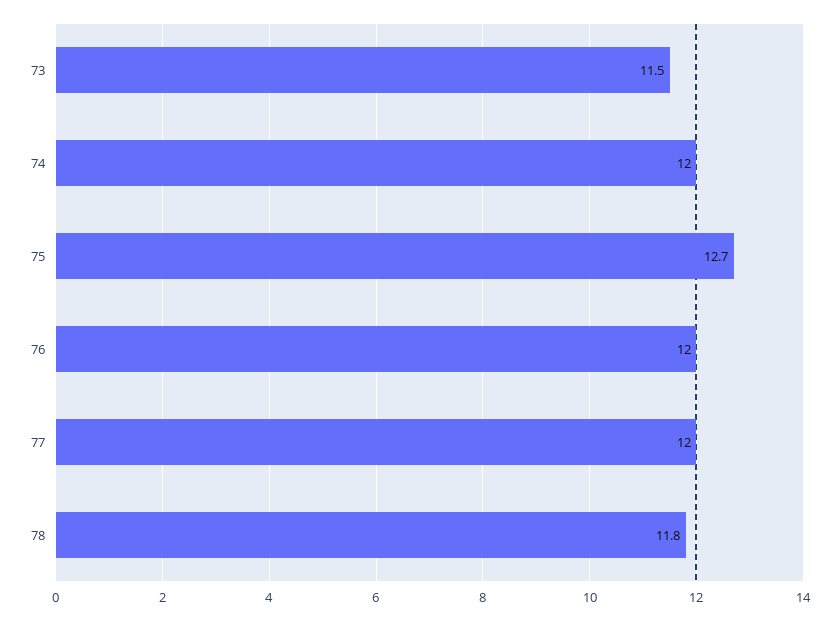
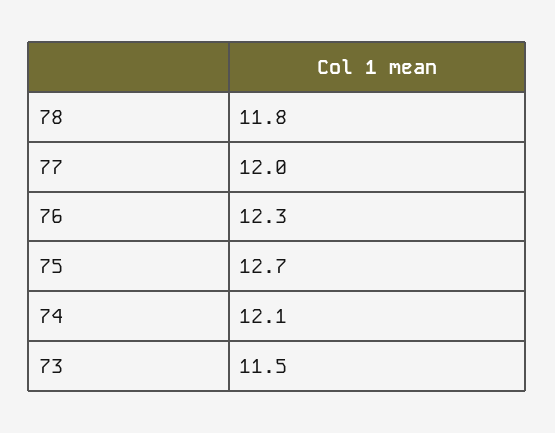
74: 12 -> 12.1
76: 12 -> 12.3

